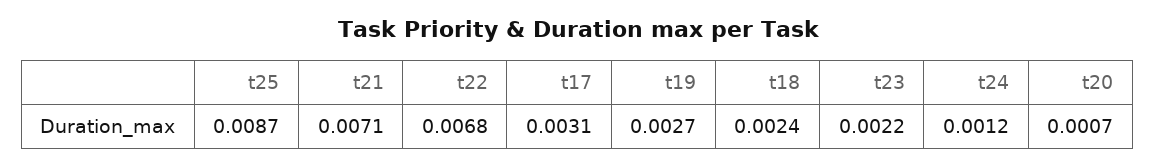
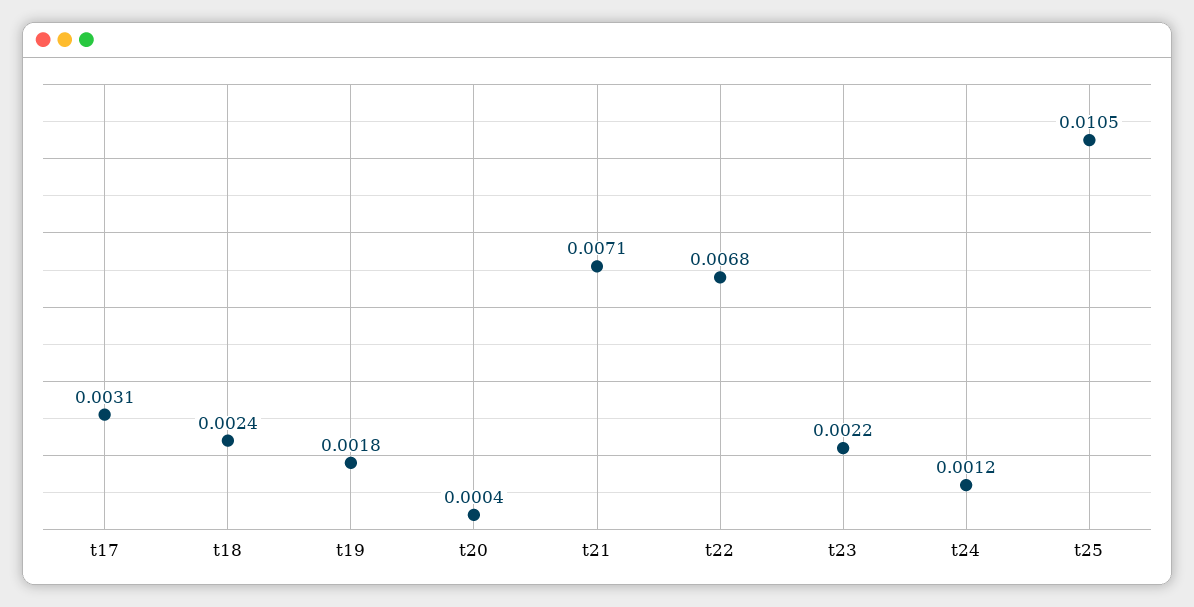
t25: 0.0087 -> 0.0105
t19: 0.0027 -> 0.0018
t20: 0.0007 -> 0.0004

